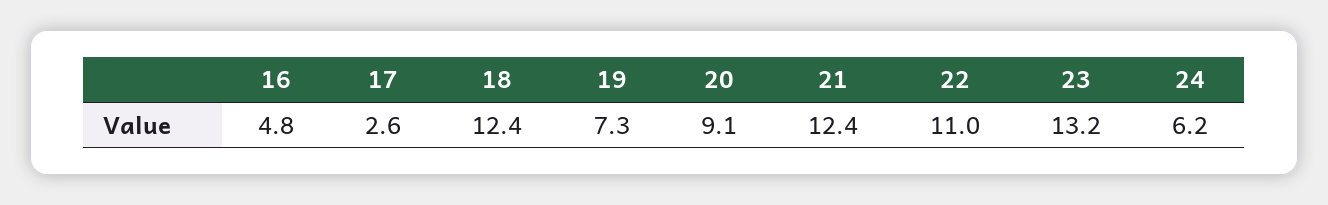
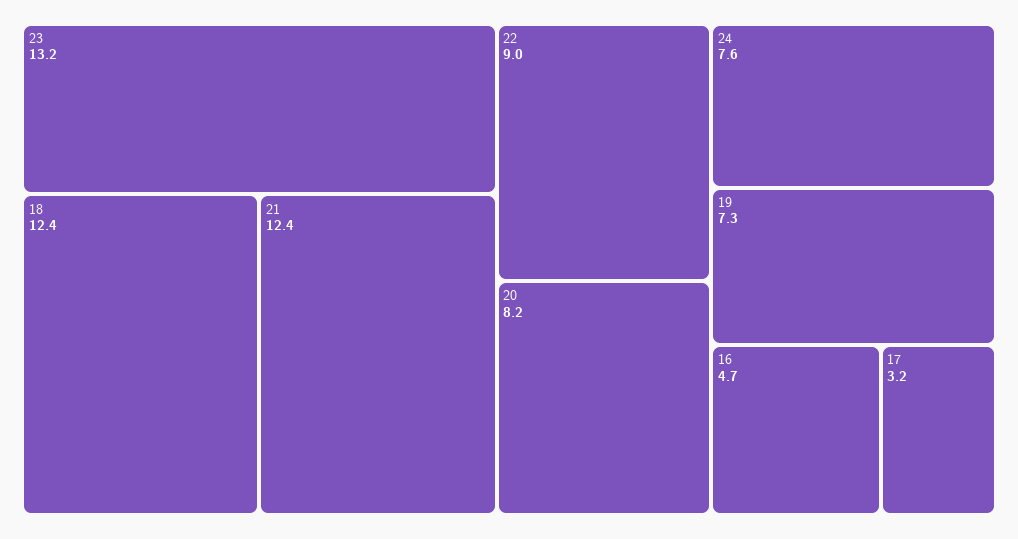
16: 4.8 -> 4.7
17: 2.6 -> 3.2
20: 9.1 -> 8.2
22: 11 -> 9
24: 6.2 -> 7.6

